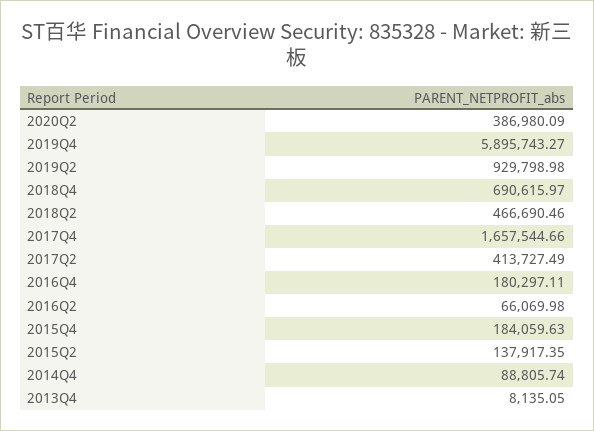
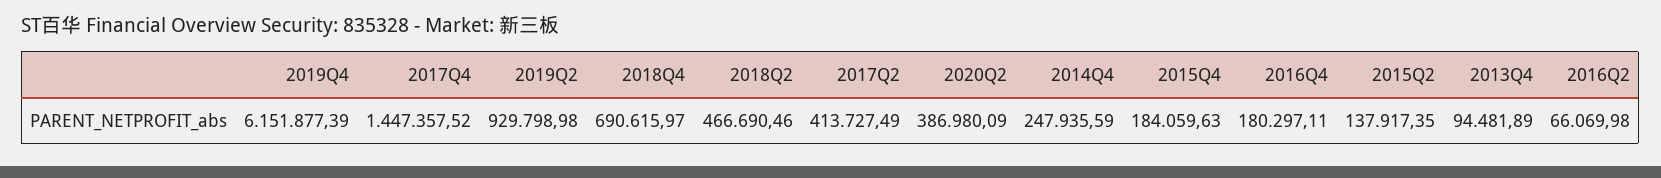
2019Q4: 5895743.27 -> 6151877.39
2017Q4: 1657544.66 -> 1447357.52
2014Q4: 88805.74 -> 247935.59
2013Q4: 8135.05 -> 94481.89

